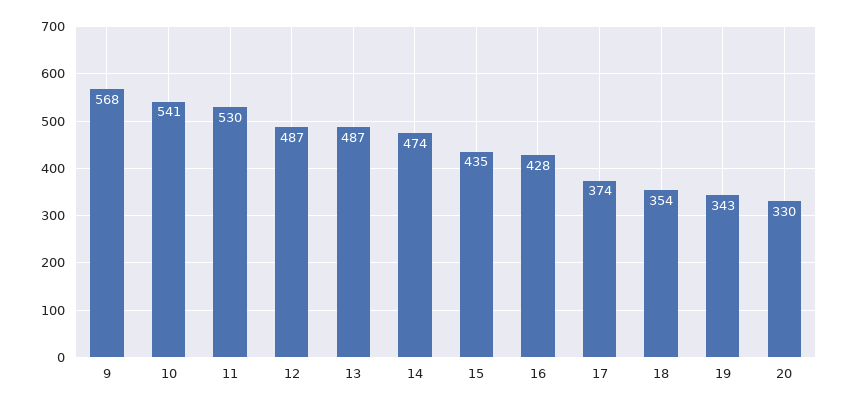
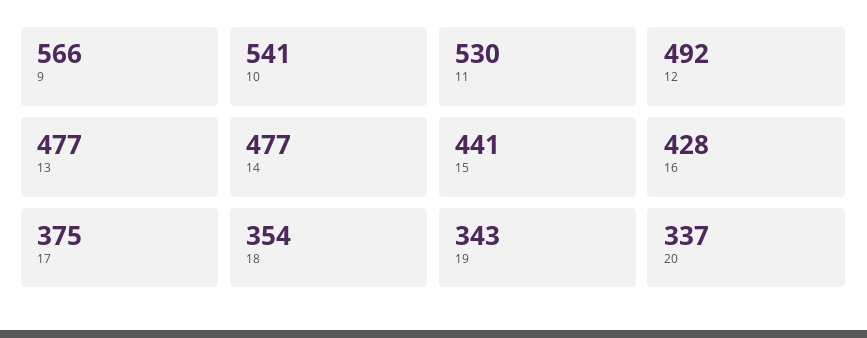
9: 568 -> 566
12: 487 -> 492
13: 487 -> 477
14: 474 -> 477
15: 435 -> 441
17: 374 -> 375
20: 330 -> 337

